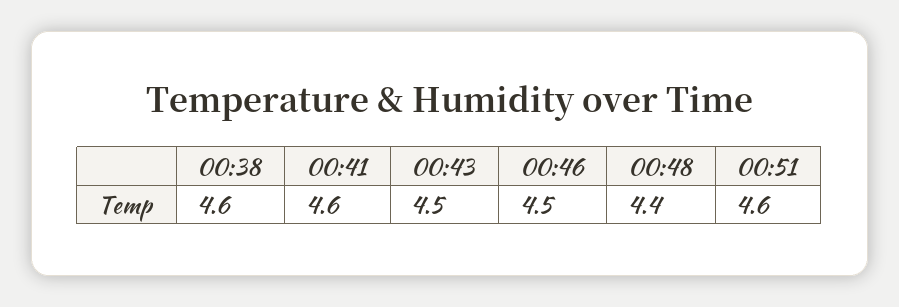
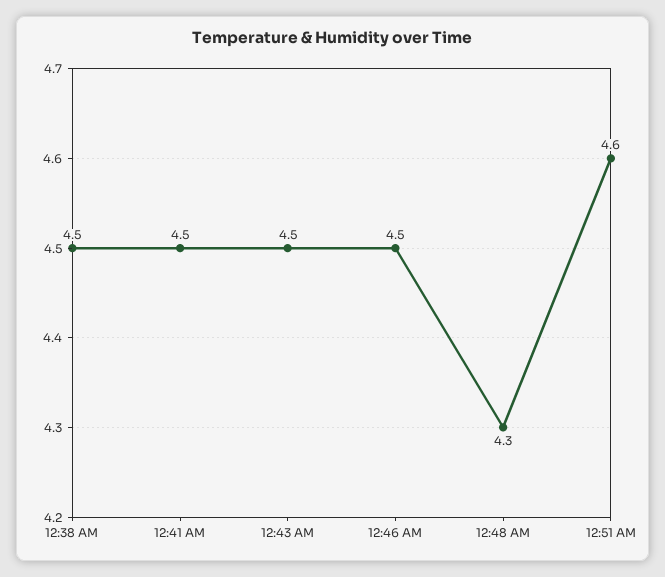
00:38: 4.6 -> 4.5
00:41: 4.6 -> 4.5
00:48: 4.4 -> 4.3

